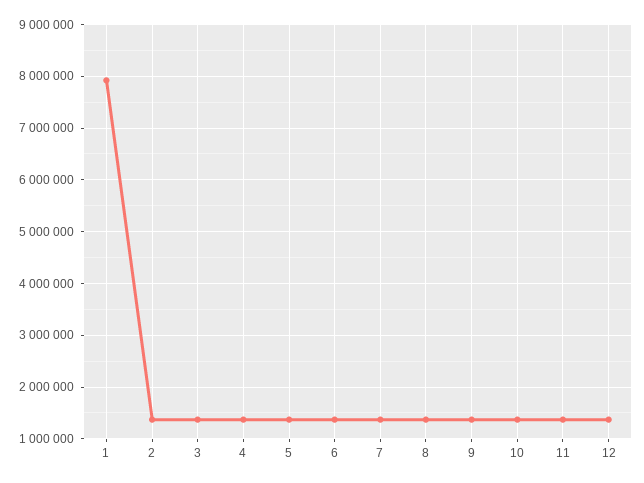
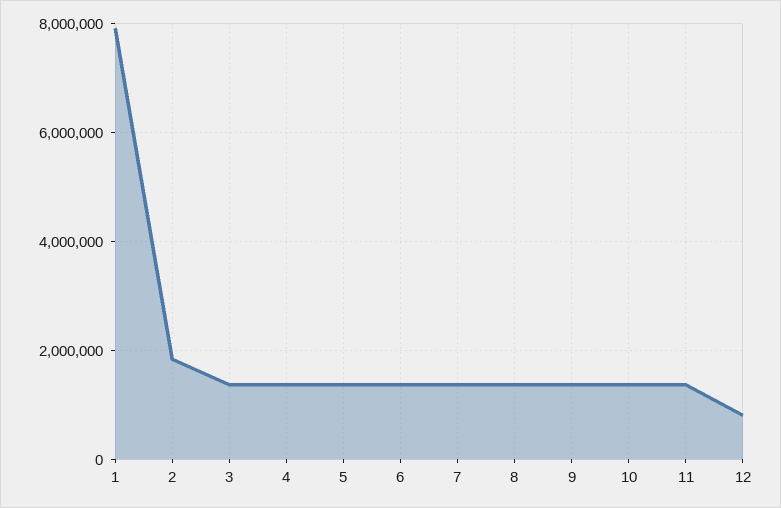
2: 1400000 -> 1800000
12: 1400000 -> 800000

